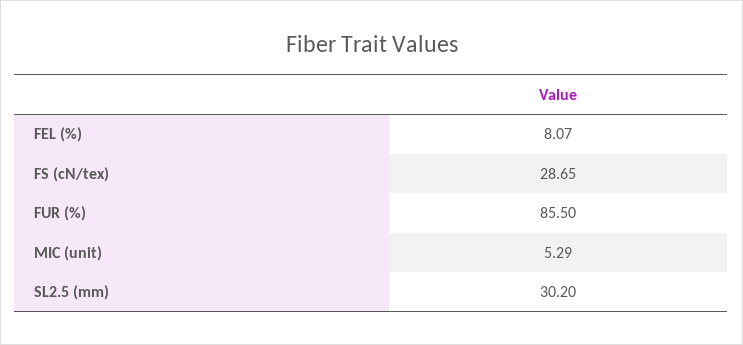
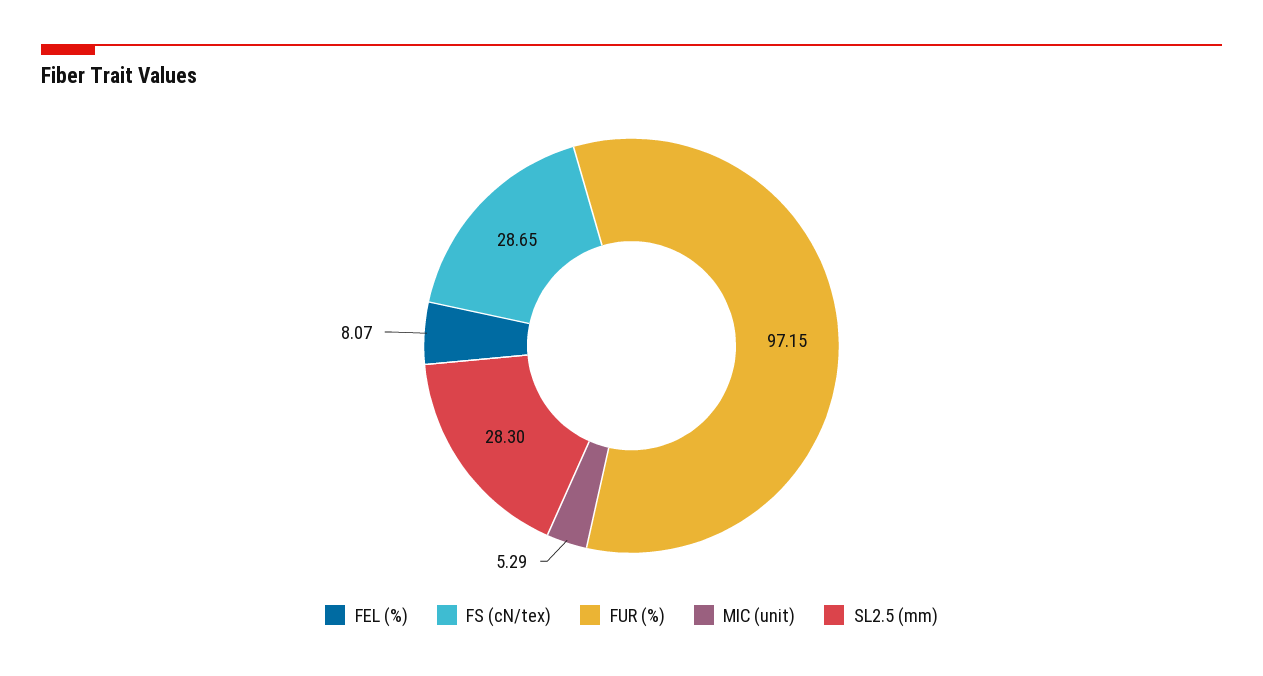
FUR (%): 85.5 -> 97.15
SL2.5 (mm): 30.2 -> 28.3

